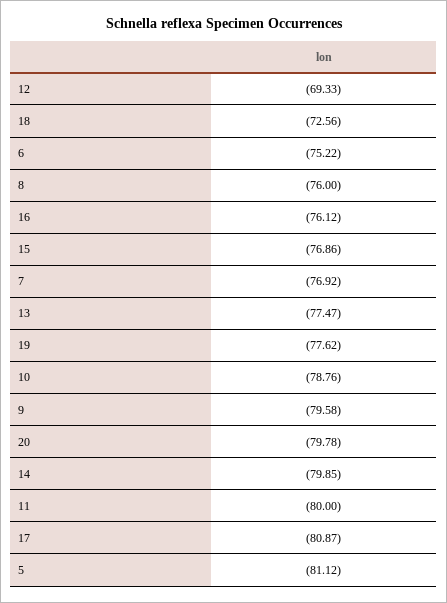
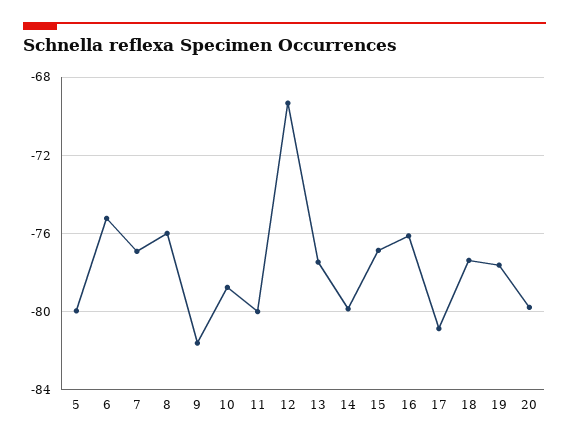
18: -72.56 -> -77.5
9: -79.58 -> -81.5
5: -81.12 -> -80

